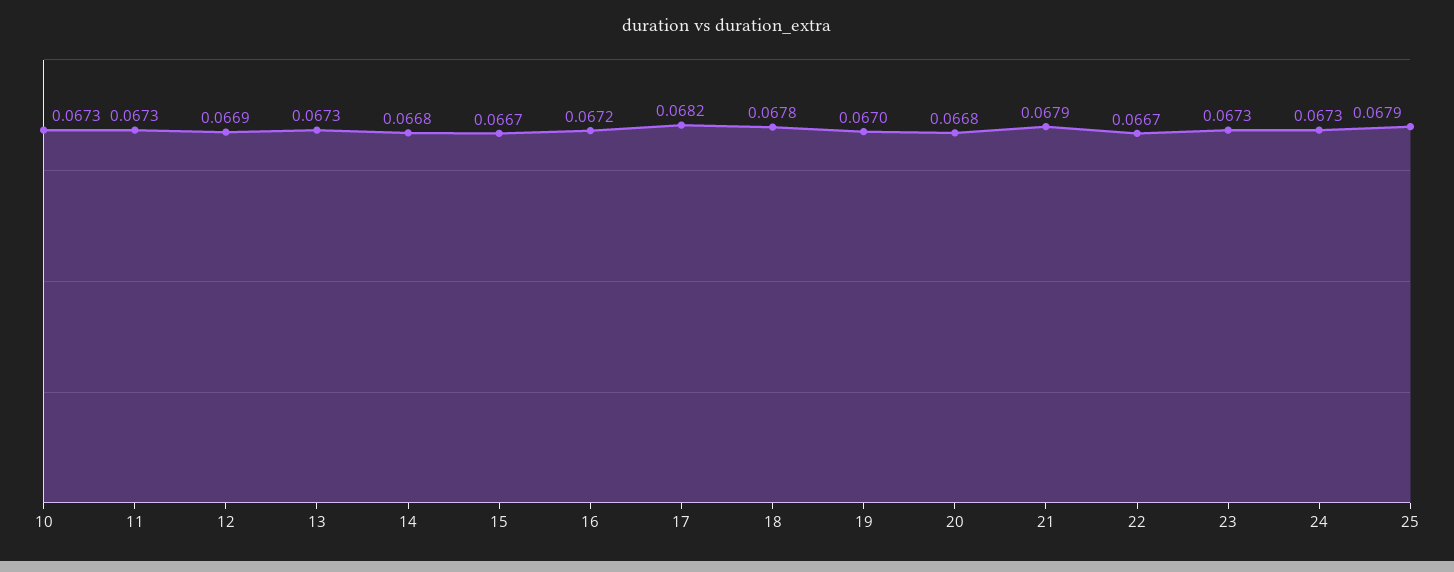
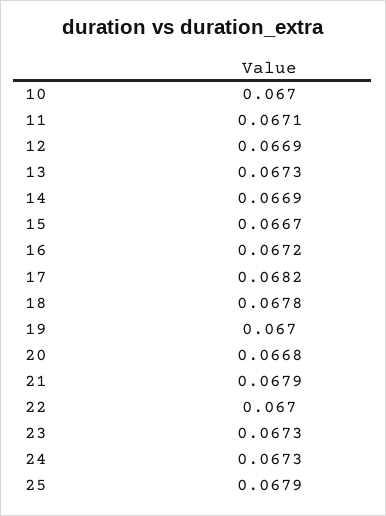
10: 0.0673 -> 0.067
11: 0.0673 -> 0.0671
14: 0.0668 -> 0.0669
22: 0.0667 -> 0.067

